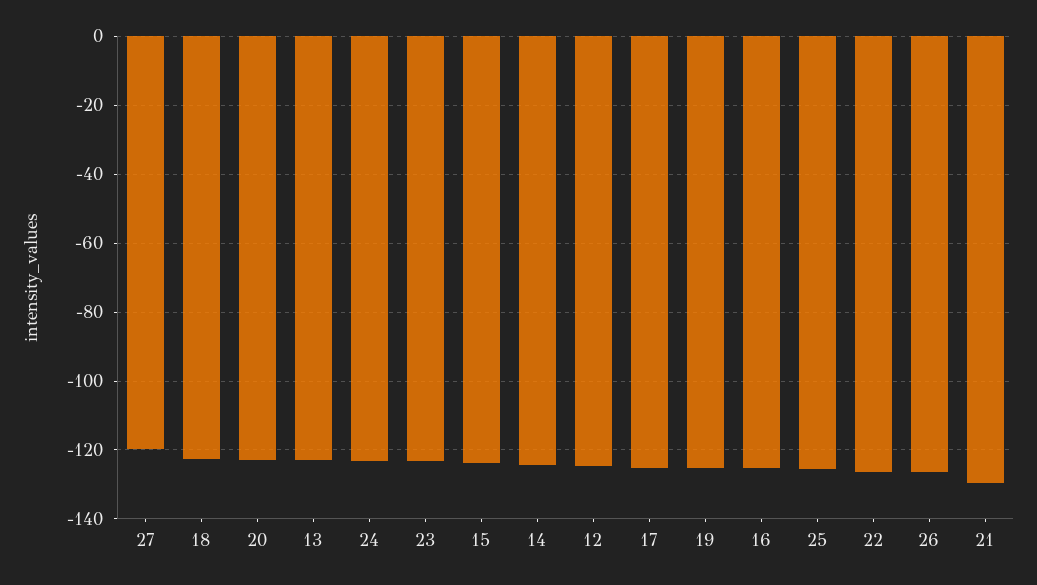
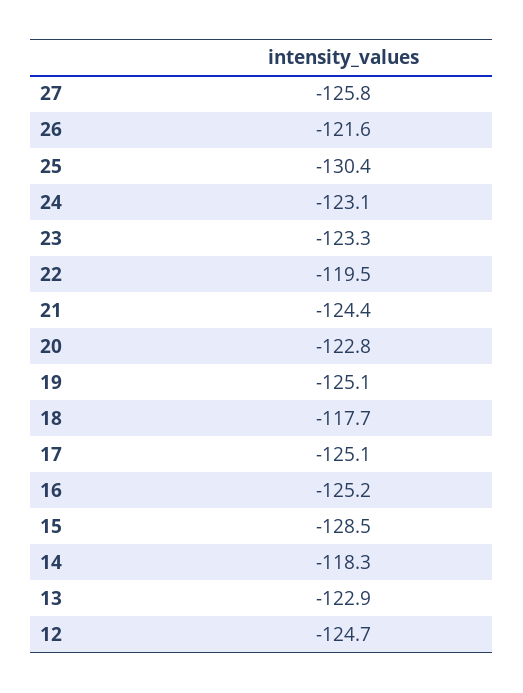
27: -120 -> -125.8
18: -122 -> -117.7
15: -124 -> -128.5
14: -124 -> -118.3
25: -126 -> -130.4
22: -126 -> -119.5
26: -126 -> -121.6
21: -130 -> -124.4

